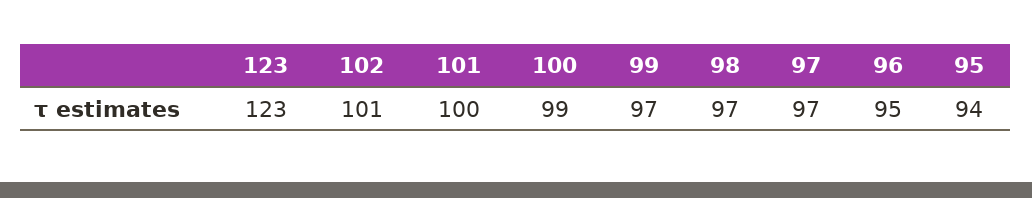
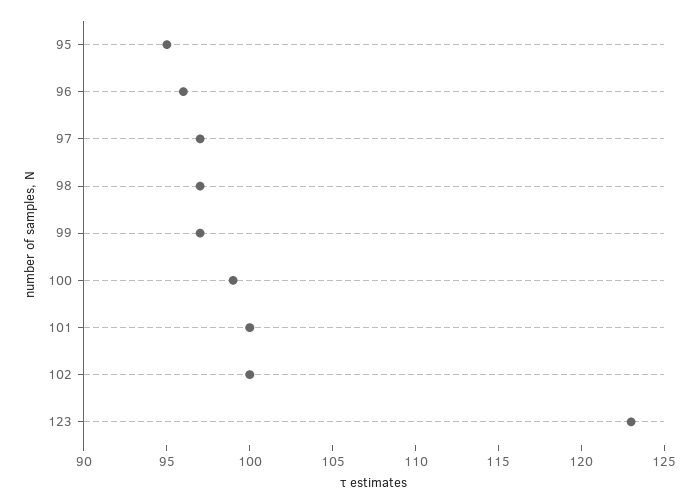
102: 101 -> 100
96: 95 -> 96
95: 94 -> 95

